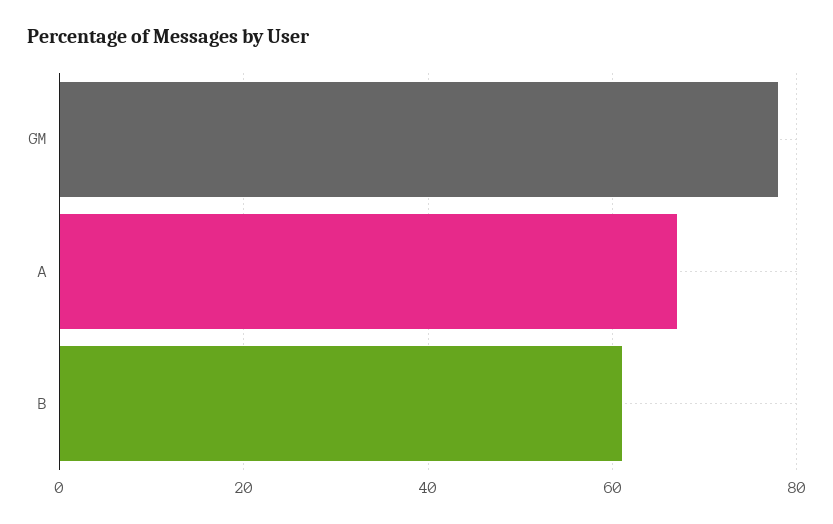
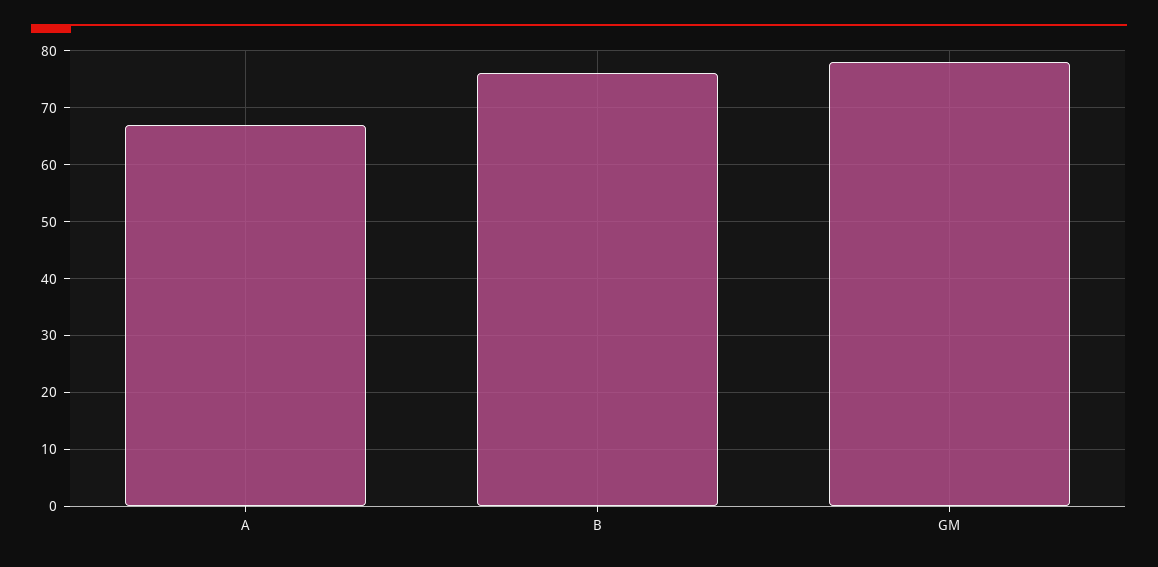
B: 60 -> 75

